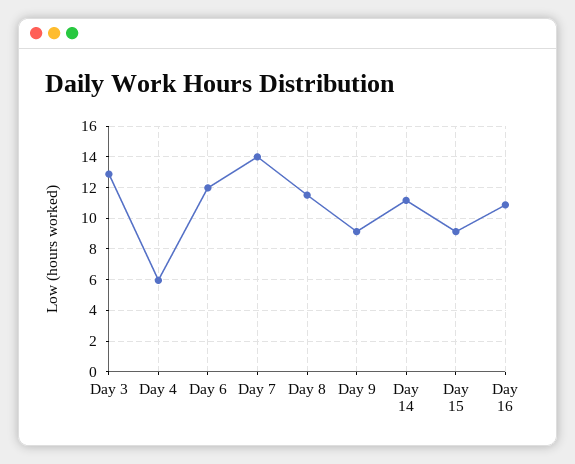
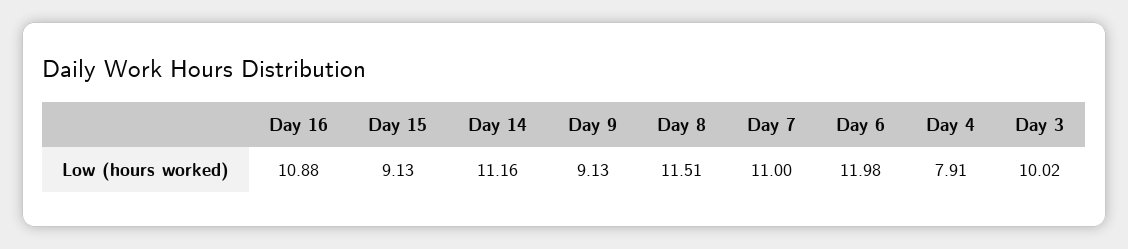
Day 3: 13 -> 10.02
Day 4: 6 -> 7.91
Day 7: 14 -> 11

